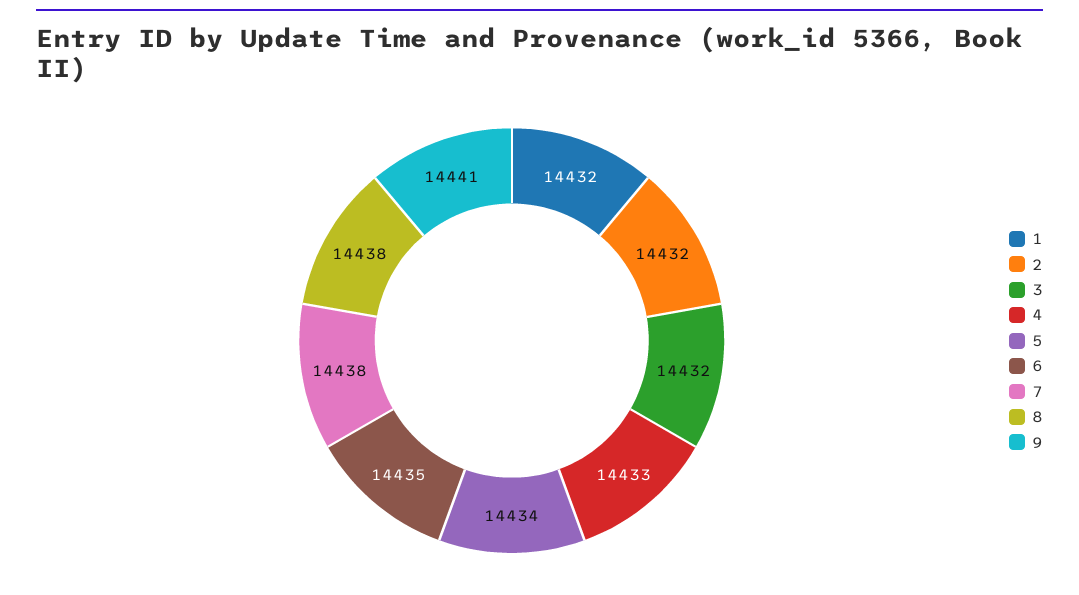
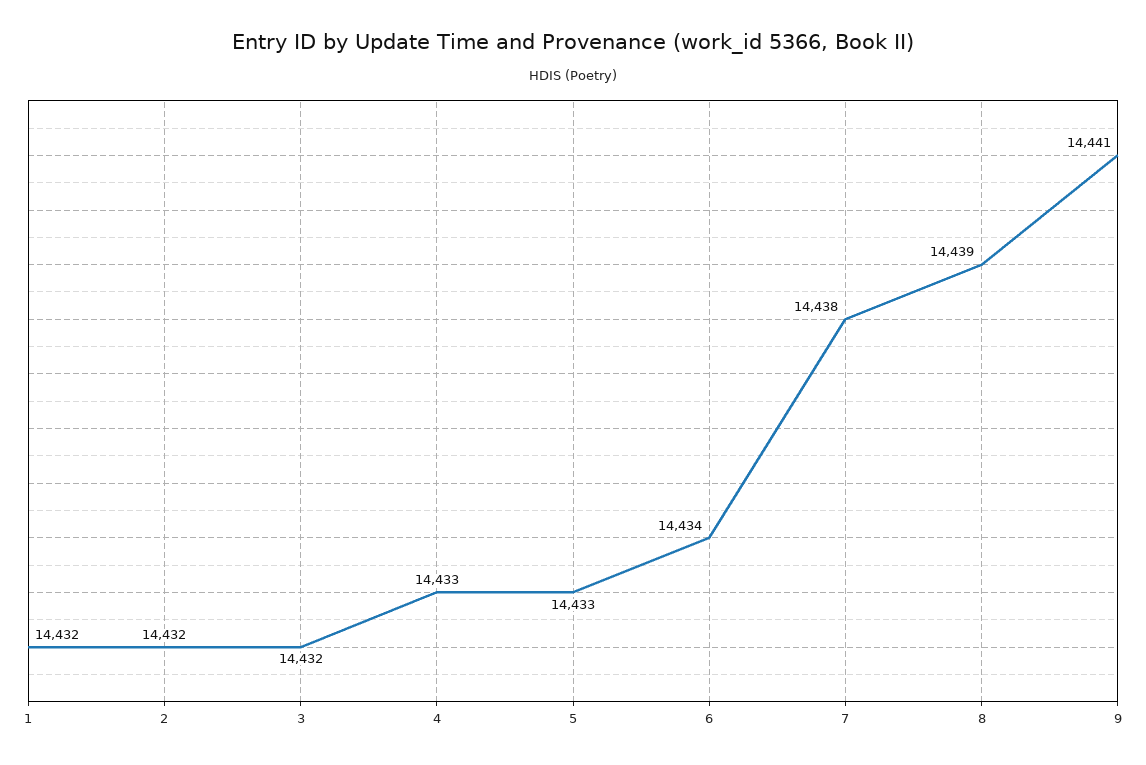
5: 14434 -> 14433
6: 14435 -> 14434
8: 14438 -> 14439

